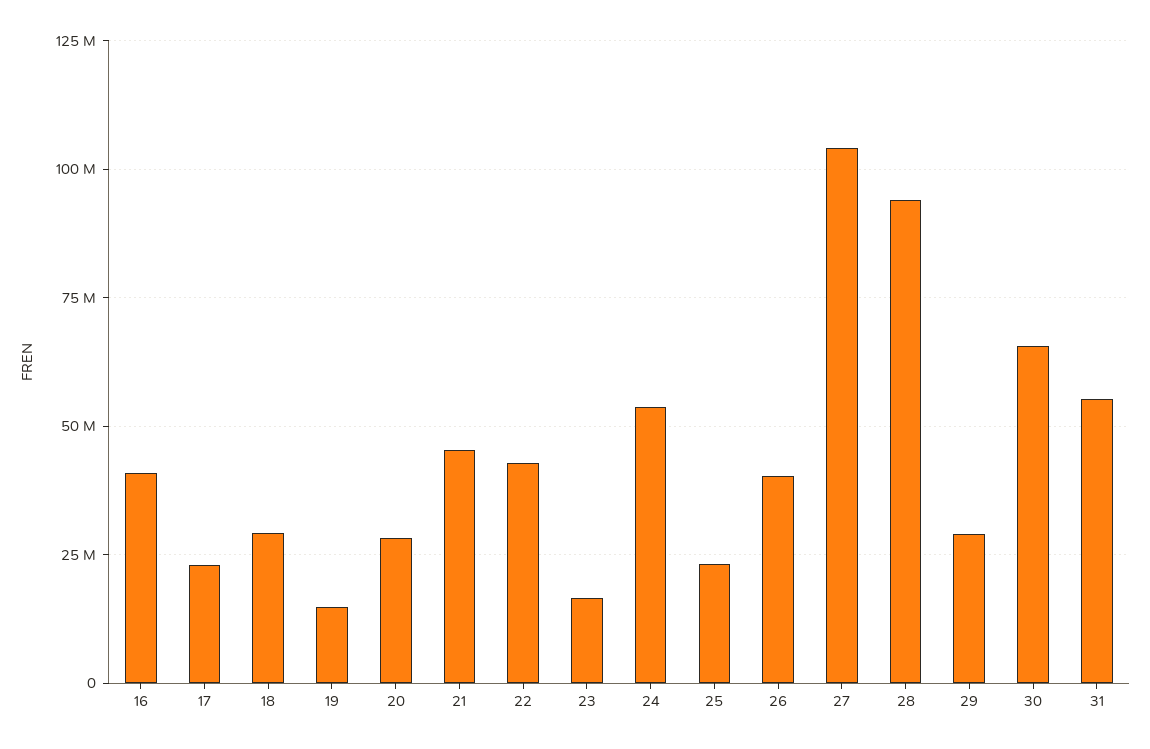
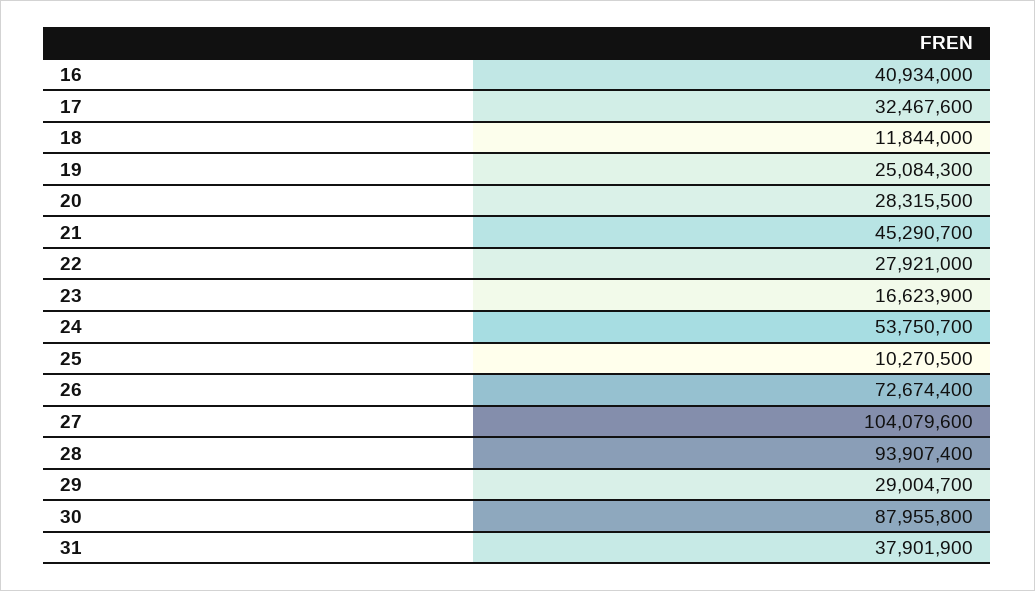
17: 22500000 -> 32467600
18: 30000000 -> 11844000
19: 15000000 -> 25084300
22: 42500000 -> 27921000
25: 22500000 -> 10270500
26: 40000000 -> 72674400
30: 65000000 -> 87955800
31: 55000000 -> 37901900

